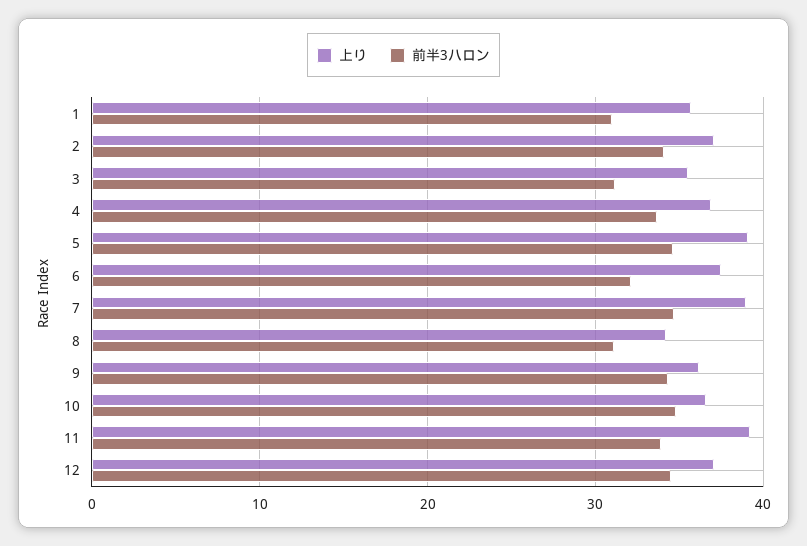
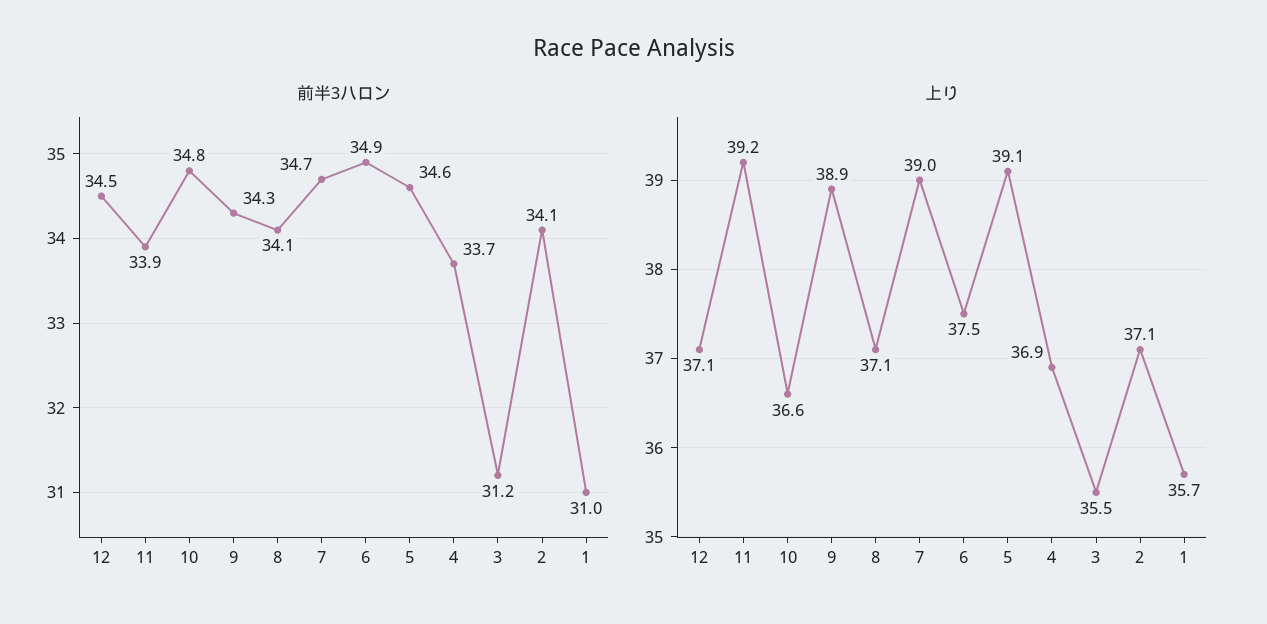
前半3ハロン, 6: 32 -> 34.9
上り, 8: 34 -> 37.1
前半3ハロン, 8: 31 -> 34.1
上り, 9: 36 -> 38.9

